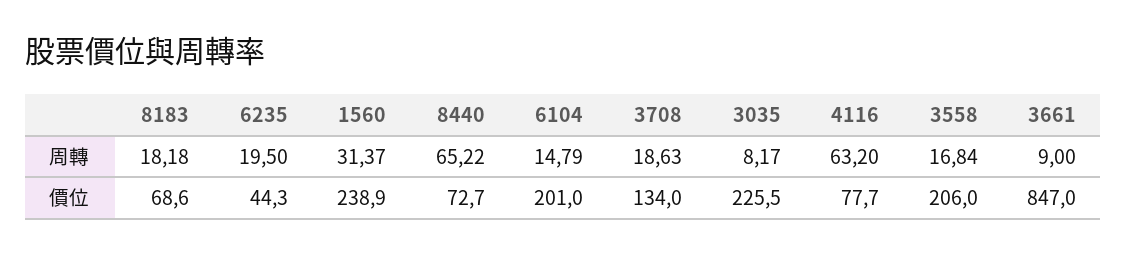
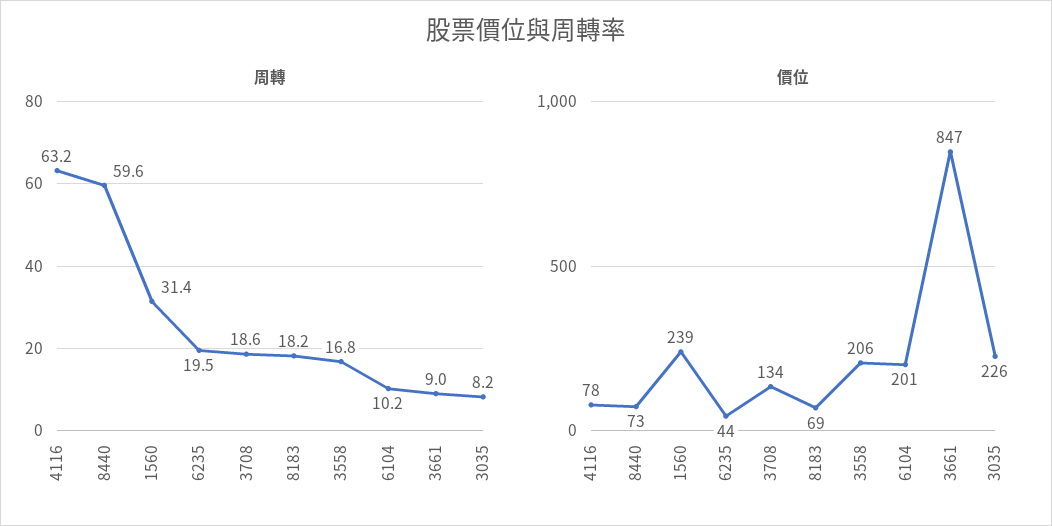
周轉, 8440: 65.22 -> 59.6
周轉, 6104: 14.79 -> 10.2

